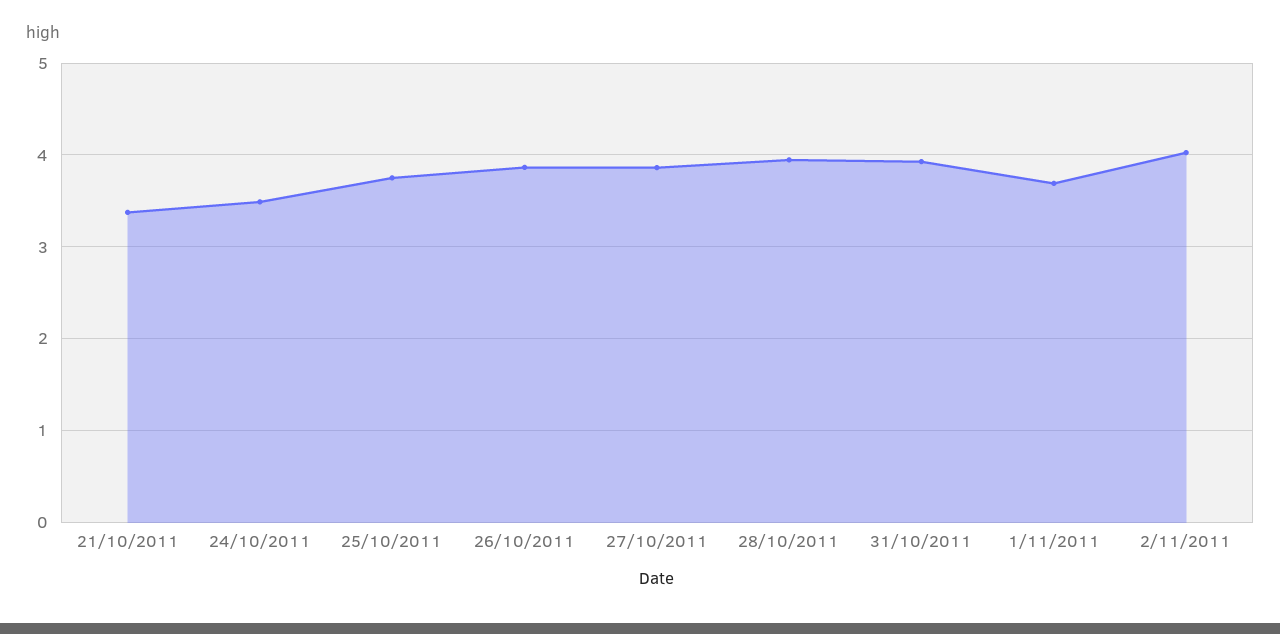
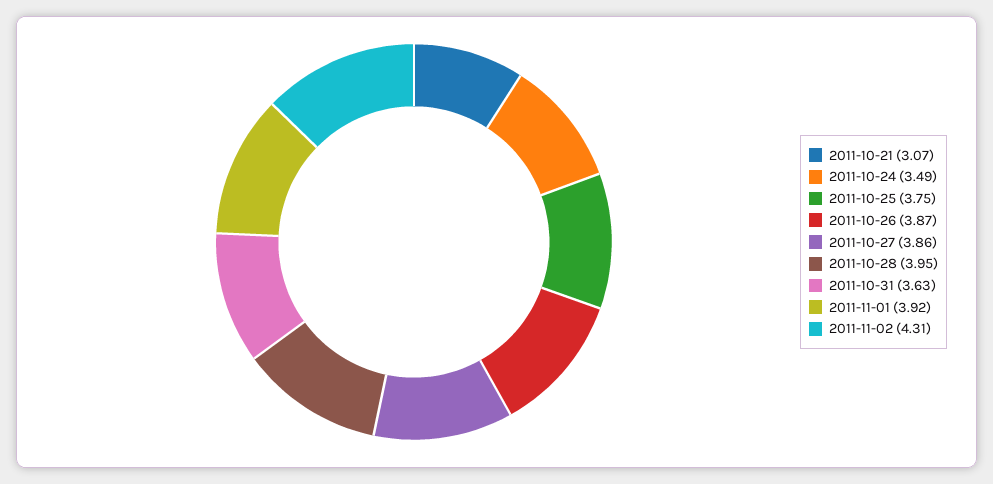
21/10/2011: 3.4 -> 3.07
31/10/2011: 3.9 -> 3.63
1/11/2011: 3.7 -> 3.92
2/11/2011: 4 -> 4.31

